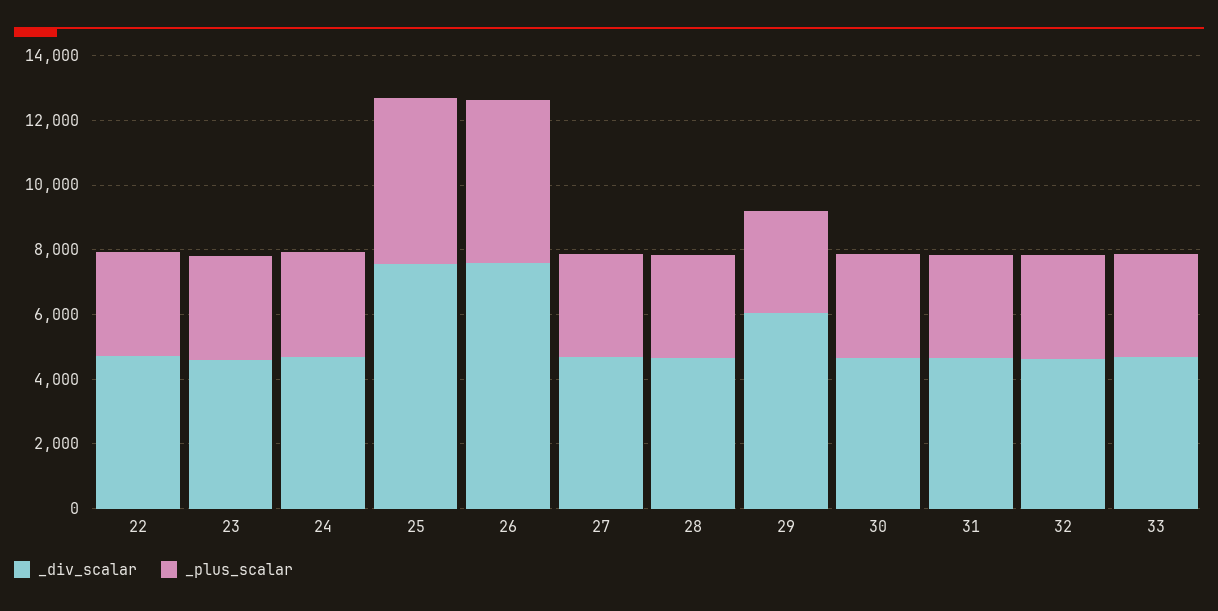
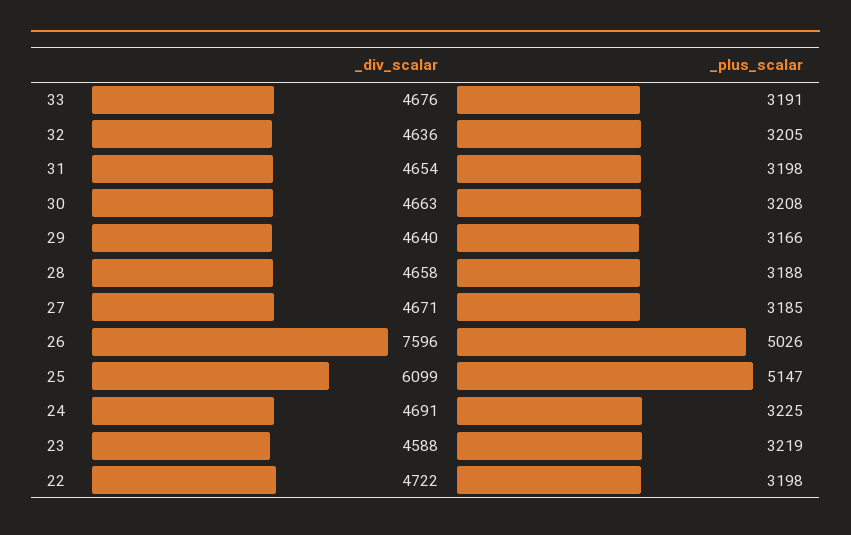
_div_scalar, 25: 7500 -> 6099
_div_scalar, 29: 6000 -> 4640

